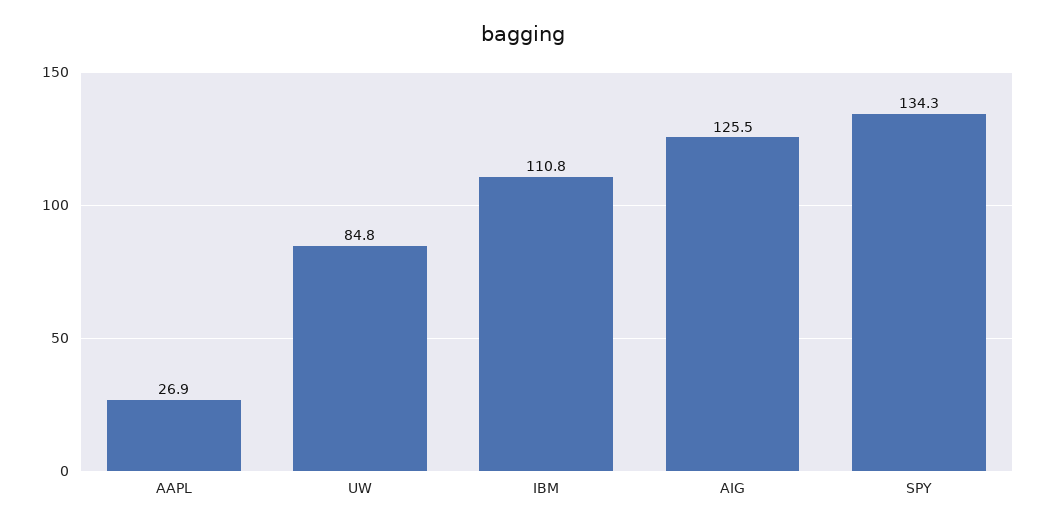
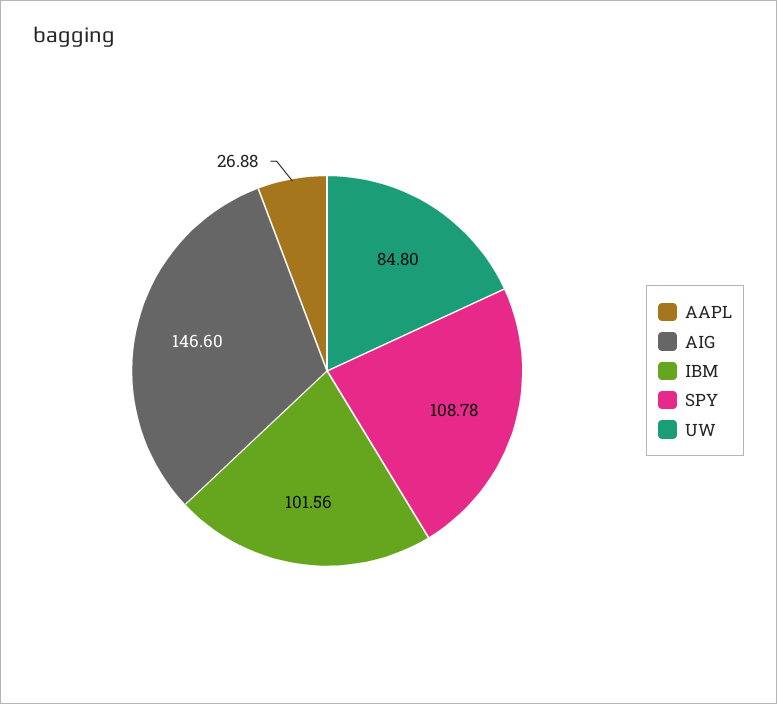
IBM: 110.8 -> 101.56
AIG: 125.5 -> 146.6
SPY: 134.3 -> 108.78

